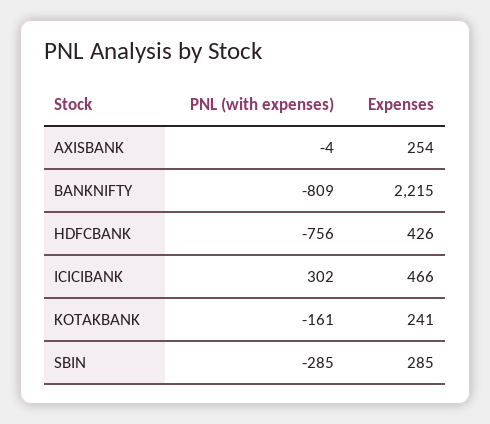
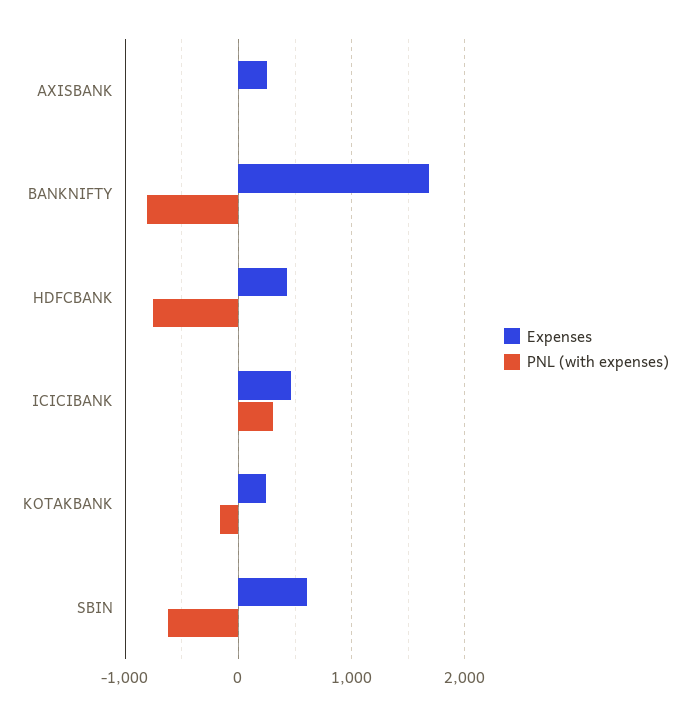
Expenses, BANKNIFTY: 2215 -> 1700
PNL (with expenses), SBIN: -285 -> -600
Expenses, SBIN: 285 -> 600

